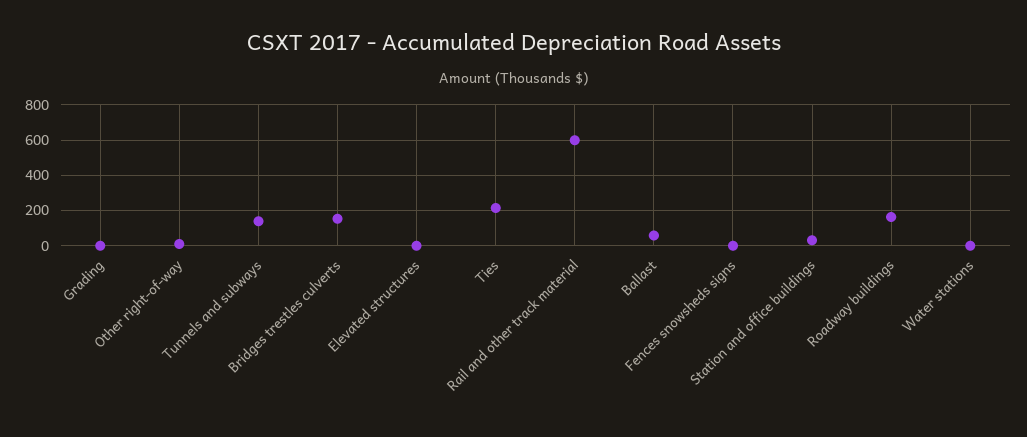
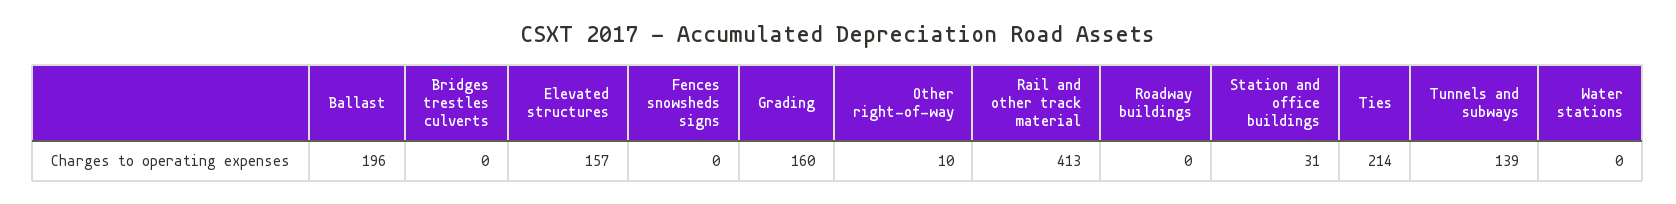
Grading: 0 -> 160
Bridges trestles culverts: 150 -> 0
Elevated structures: 0 -> 157
Rail and other track material: 600 -> 413
Ballast: 50 -> 196
Roadway buildings: 150 -> 0

